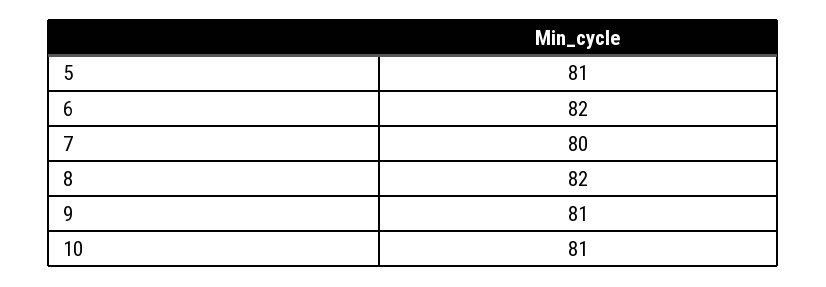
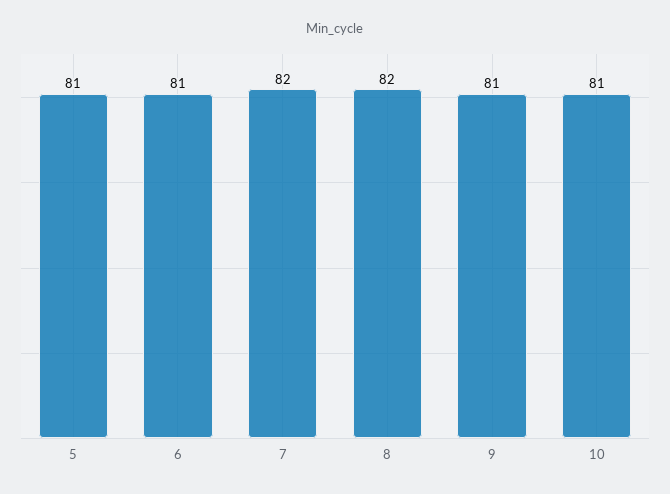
6: 82 -> 81
7: 80 -> 82

